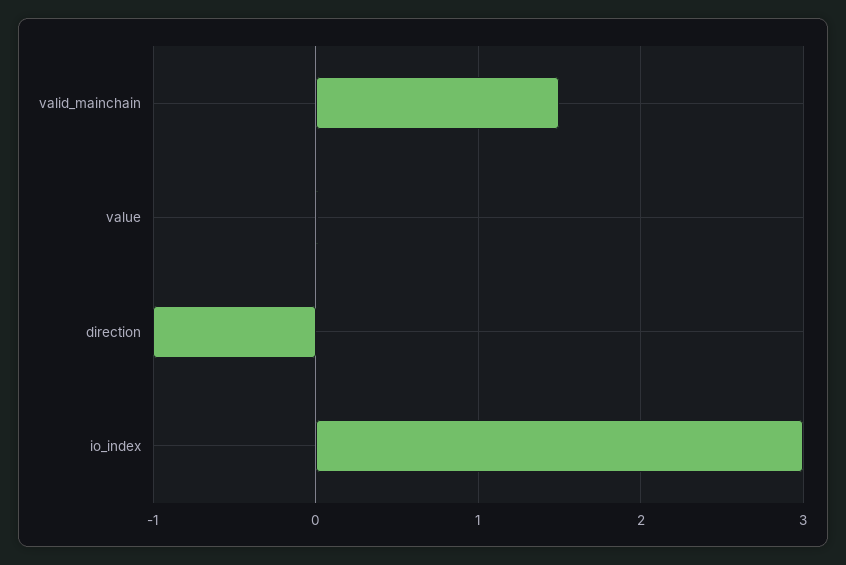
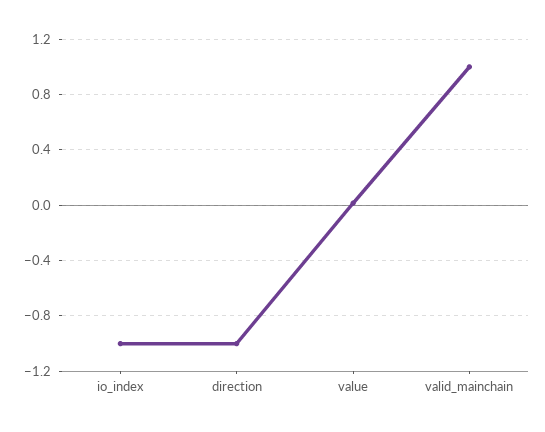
valid_mainchain: 1.5 -> 1
io_index: 3 -> -1

